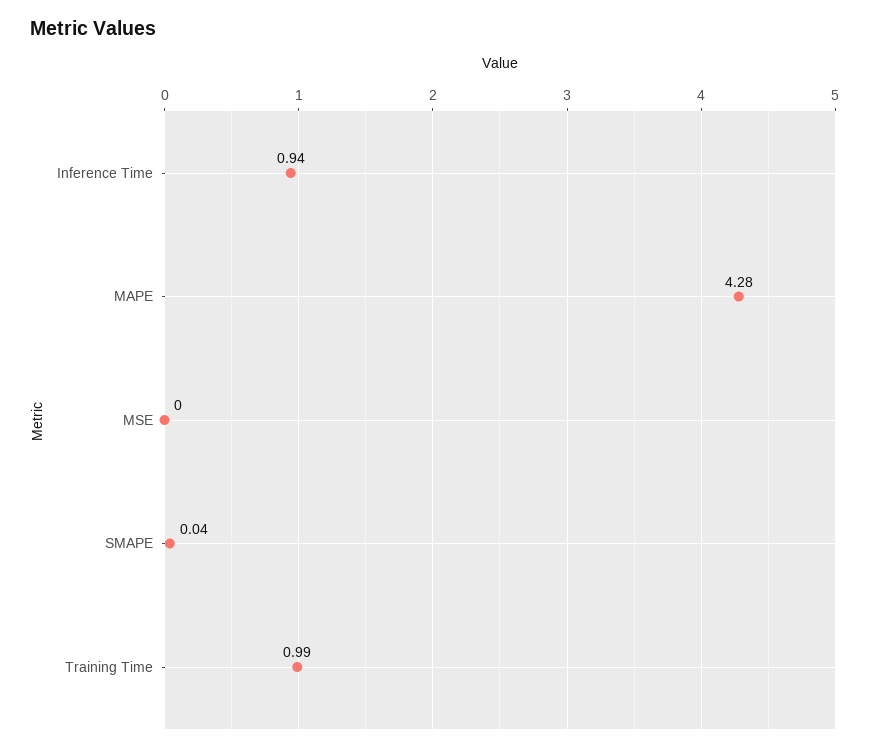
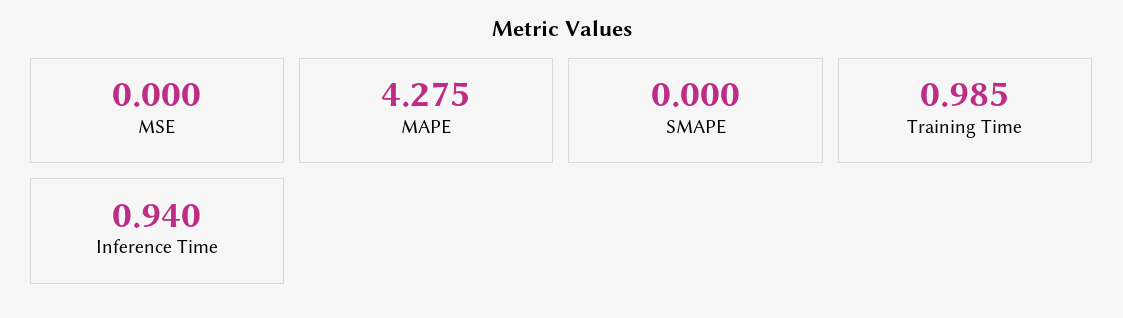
SMAPE: 0.04 -> 0

